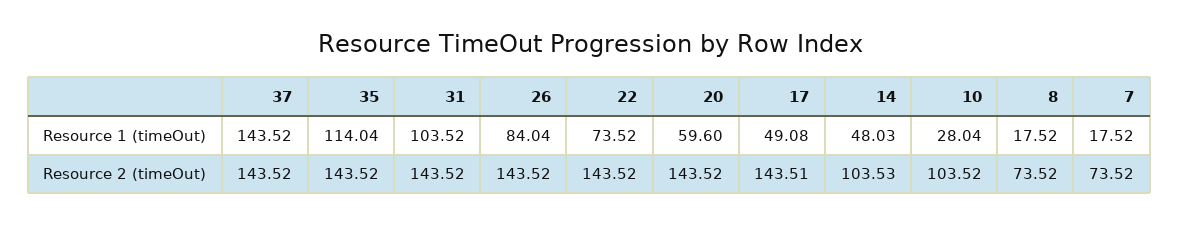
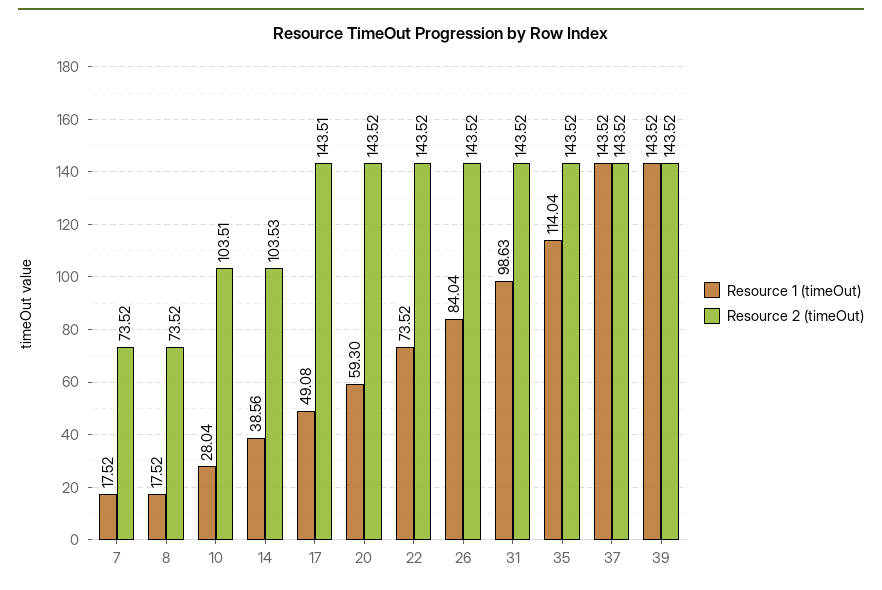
Resource 1 (timeOut), 31: 103.52 -> 98.63
Resource 1 (timeOut), 20: 59.6 -> 59.3
Resource 1 (timeOut), 14: 48.03 -> 38.56
Resource 2 (timeOut), 10: 103.52 -> 103.51
Resource 1 (timeOut), 39: none -> 143.52
Resource 2 (timeOut), 39: none -> 143.52

